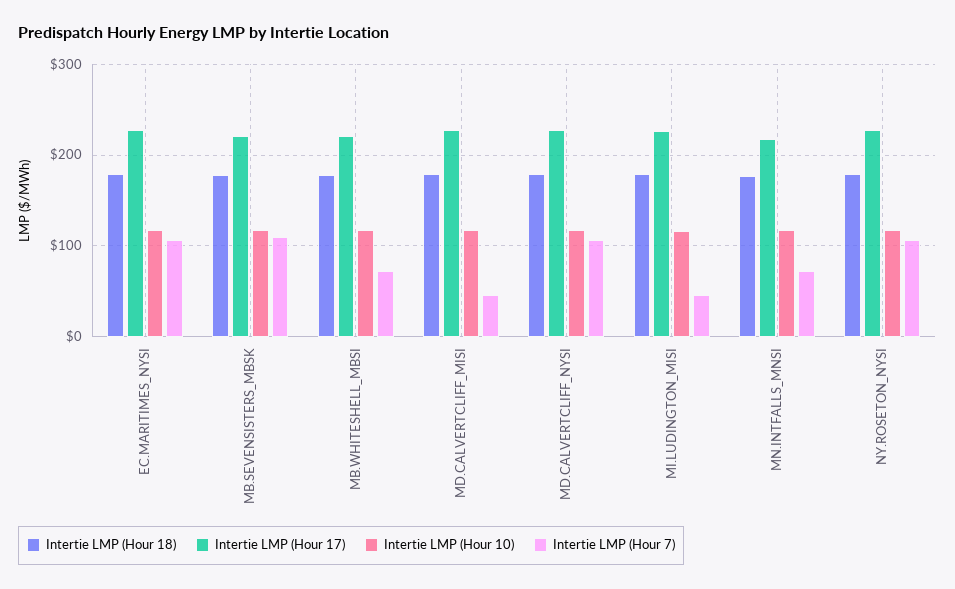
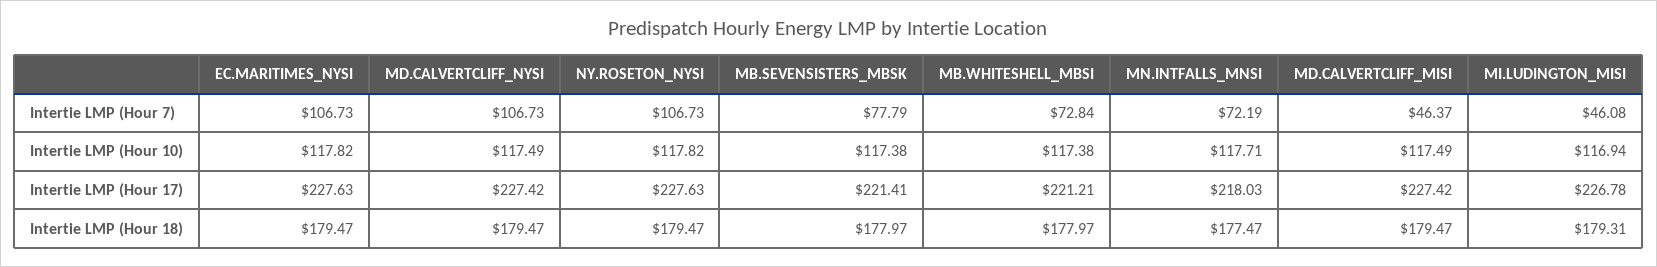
Intertie LMP (Hour 7), MB.SEVENSISTERS_MBSK: 110 -> 77.79

